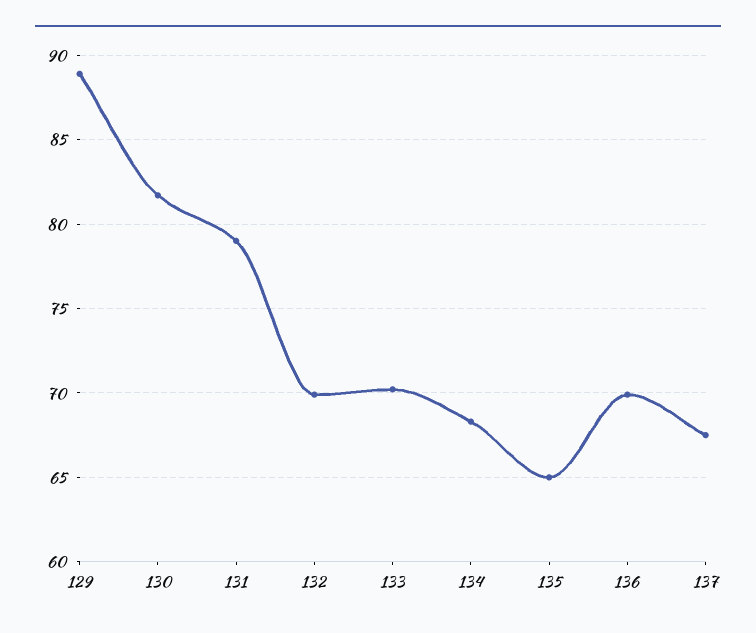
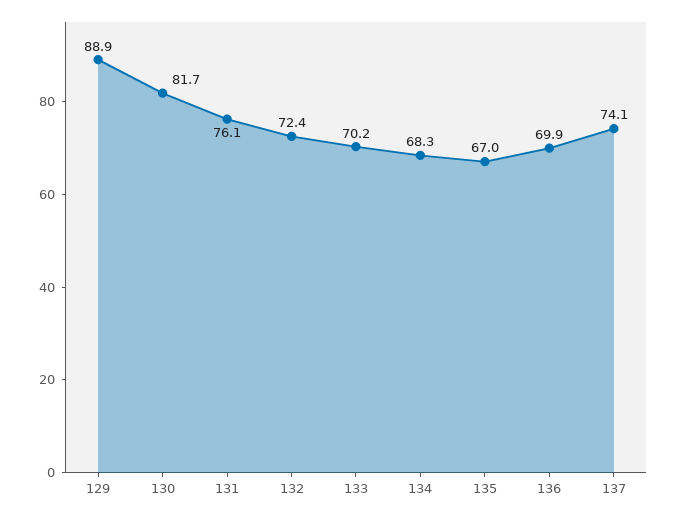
131: 79 -> 76.1
132: 70 -> 72.4
135: 65 -> 67
137: 67.5 -> 74.1

